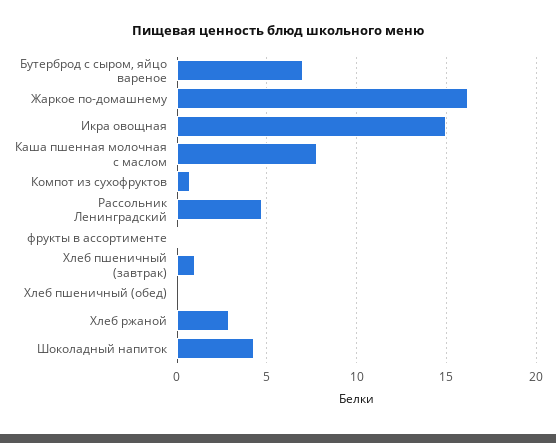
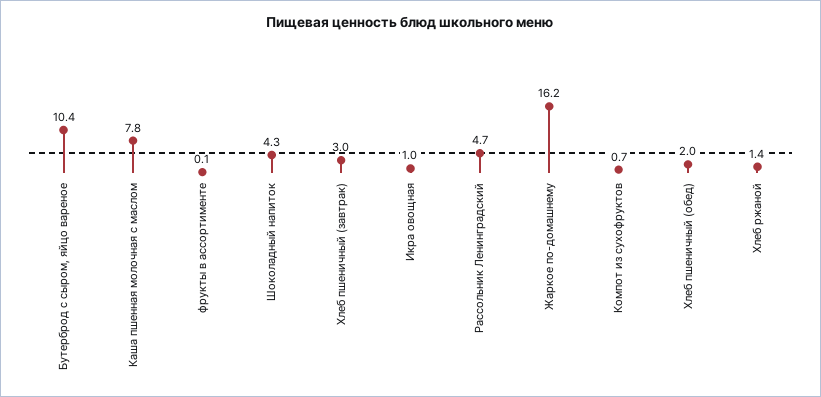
Бутерброд с сыром, яйцо вареное: 7 -> 10.4
Икра овощная: 15 -> 1
Хлеб пшеничный (завтрак): 1 -> 3
Хлеб пшеничный (обед): 0 -> 2
Хлеб ржаной: 3 -> 1.4

